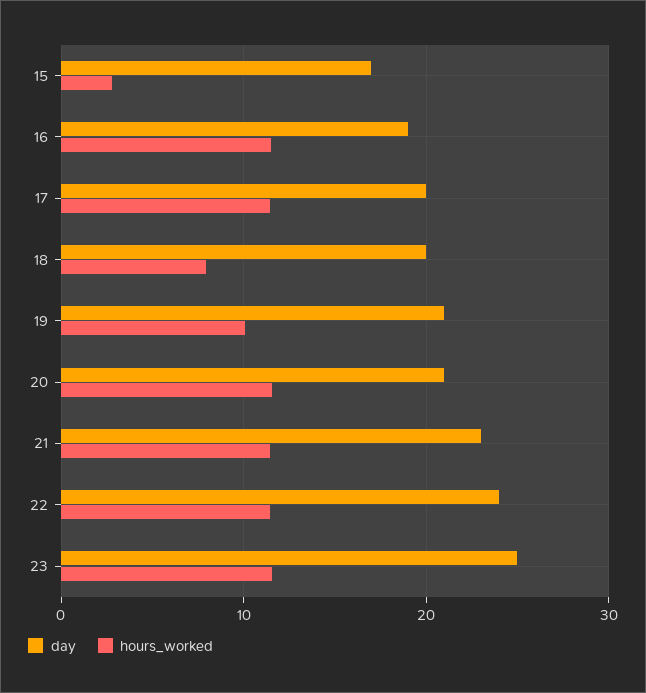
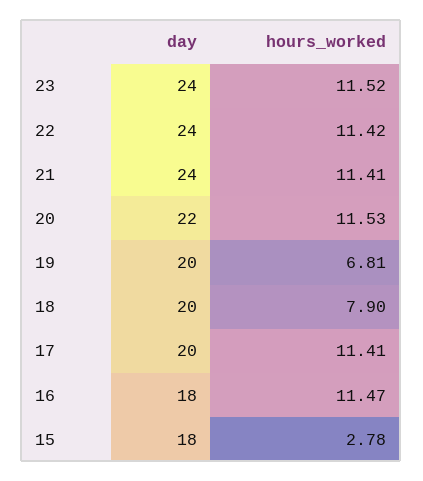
day, 15: 17 -> 18
day, 16: 19 -> 18
day, 19: 21 -> 20
hours_worked, 19: 10 -> 6.81
day, 20: 21 -> 22
day, 21: 23 -> 24
day, 23: 25 -> 24

